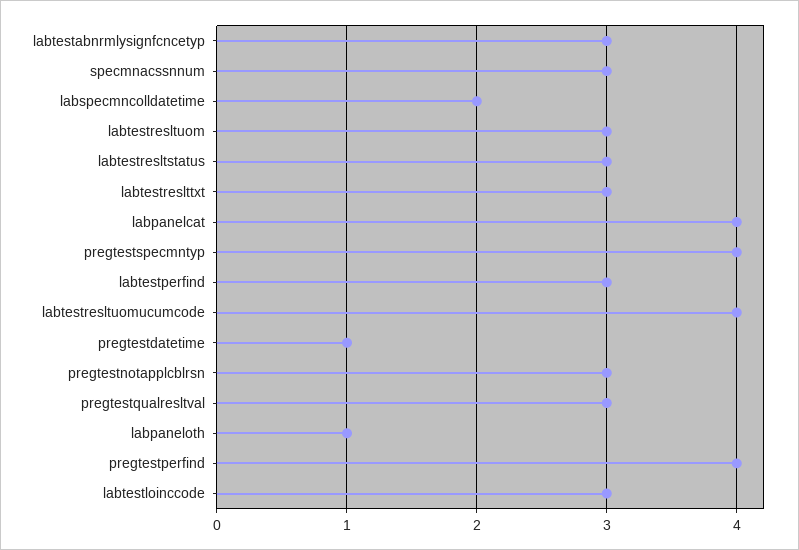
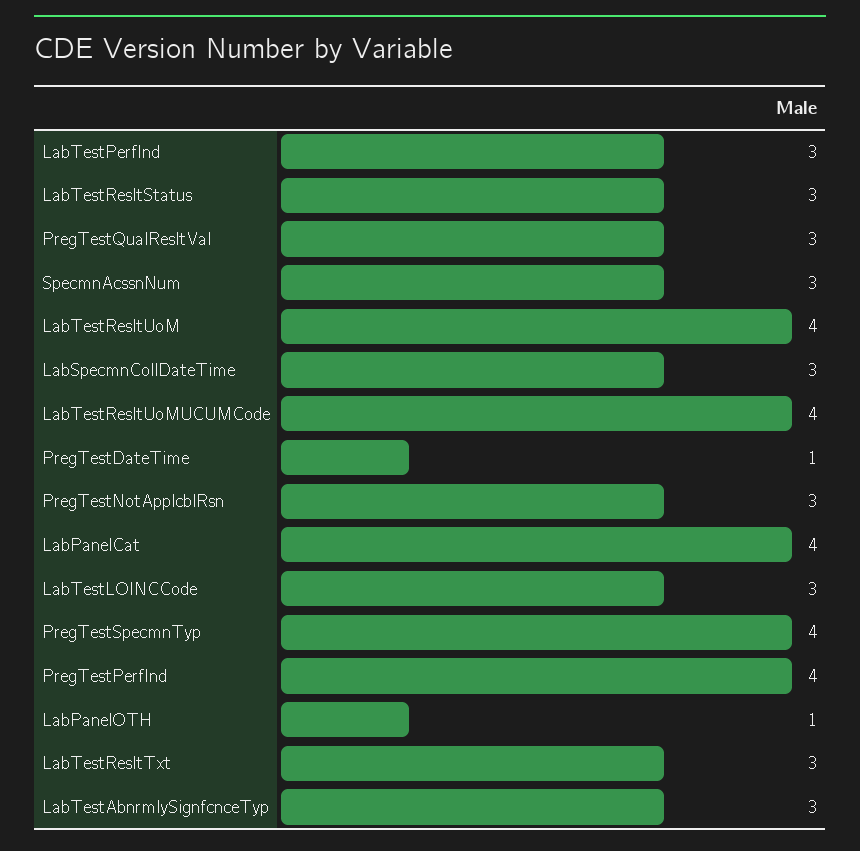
labspecmncolldatetime: 2 -> 3
labtestresltuom: 3 -> 4

